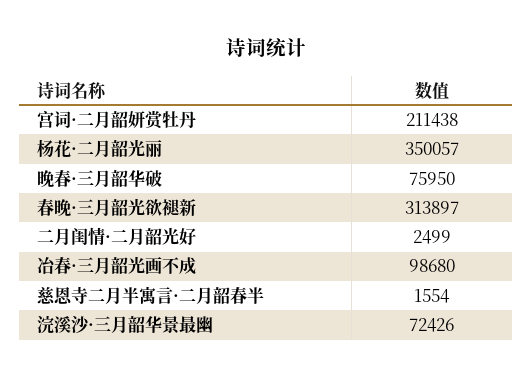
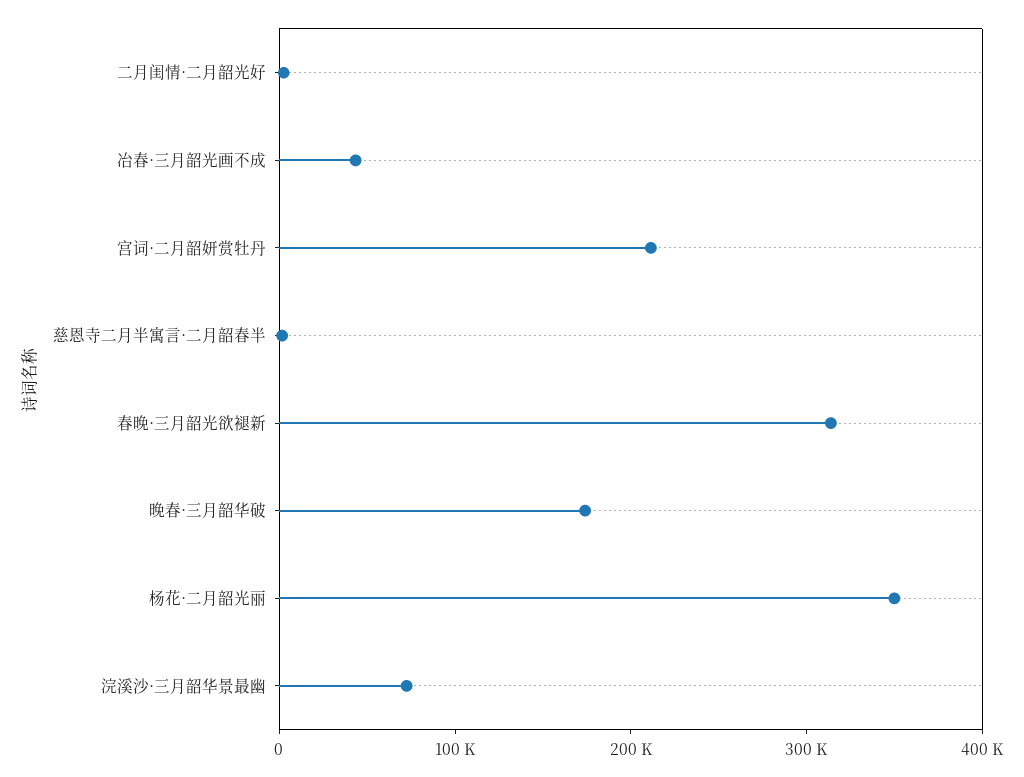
晚春·三月韶华破: 75950 -> 180000
冶春·三月韶光画不成: 98680 -> 40000

